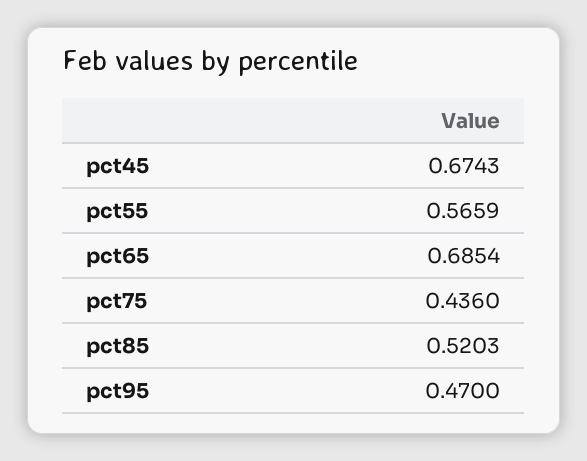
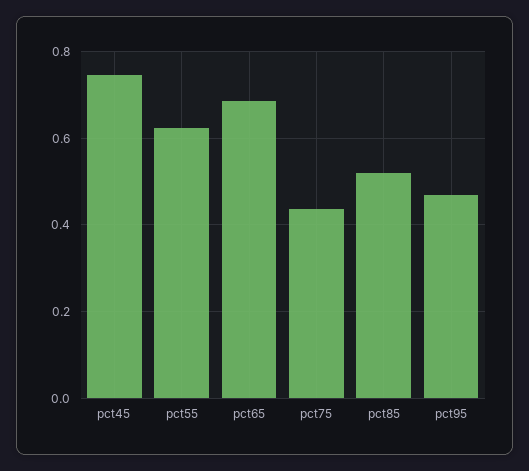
pct45: 0.6743 -> 0.74
pct55: 0.5659 -> 0.62

